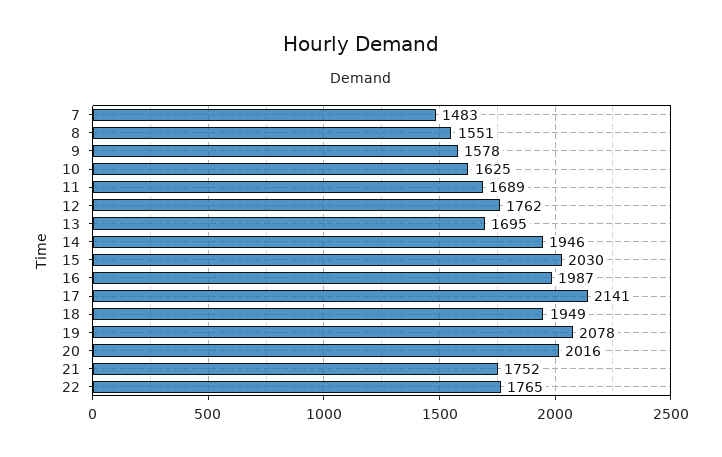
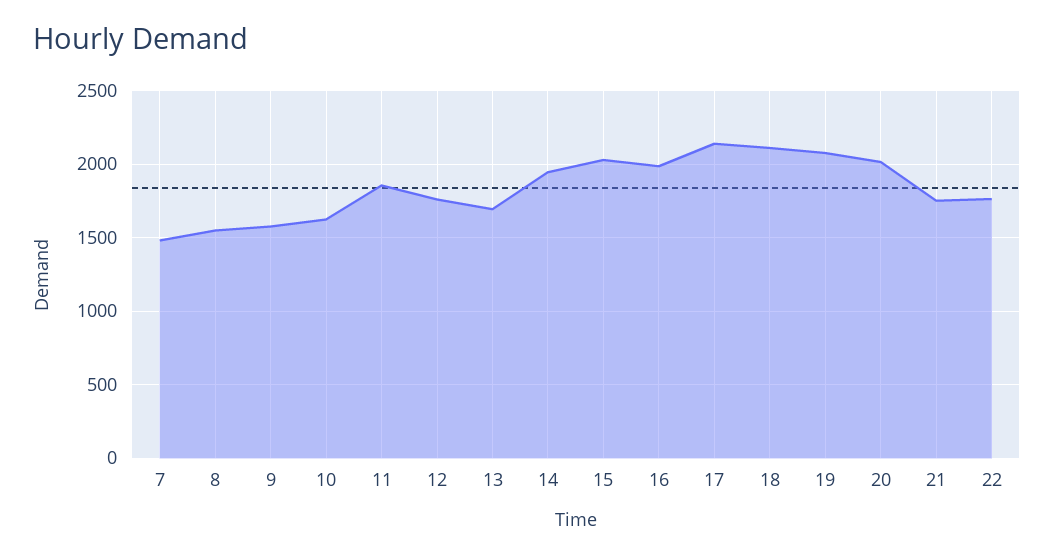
11: 1689 -> 1850
18: 1949 -> 2100

